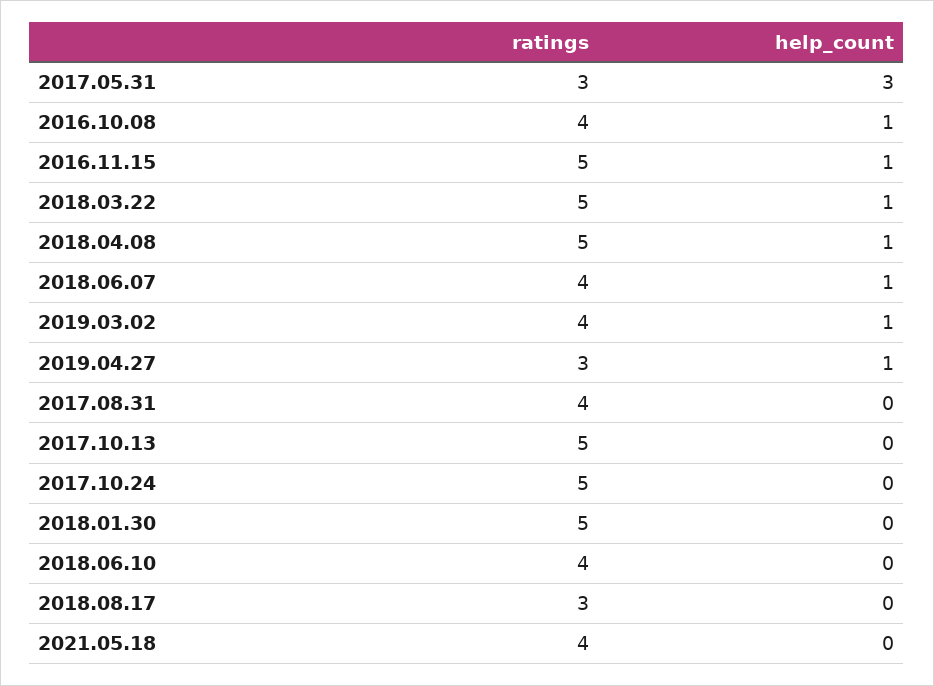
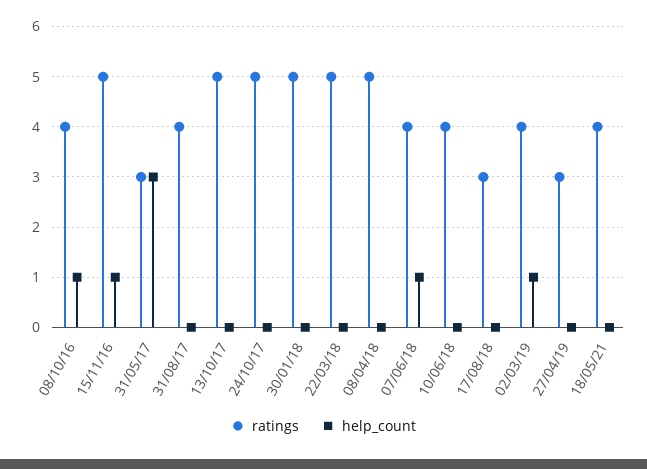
help_count, 2018.03.22: 1 -> 0
help_count, 2018.04.08: 1 -> 0
help_count, 2019.04.27: 1 -> 0

